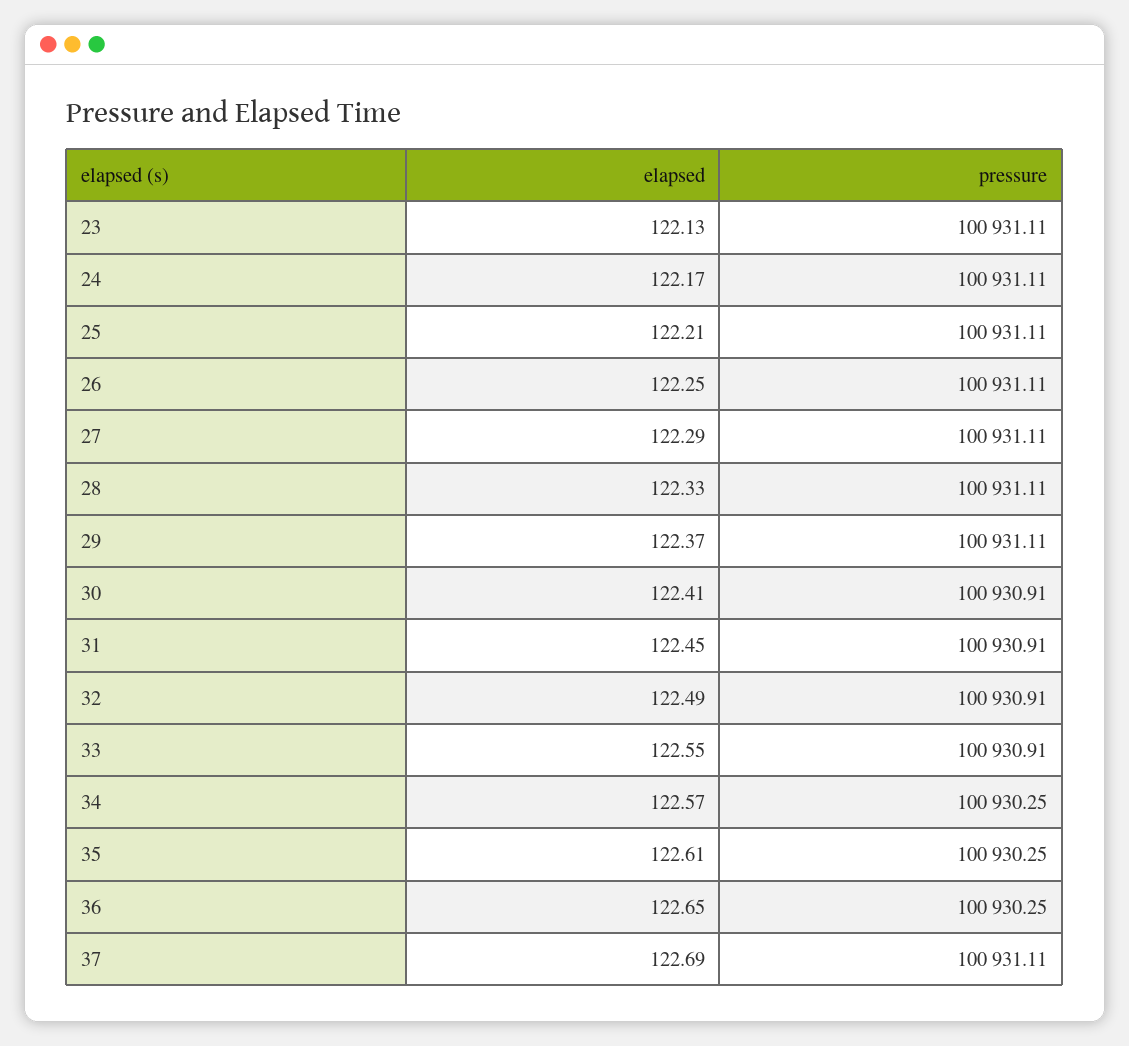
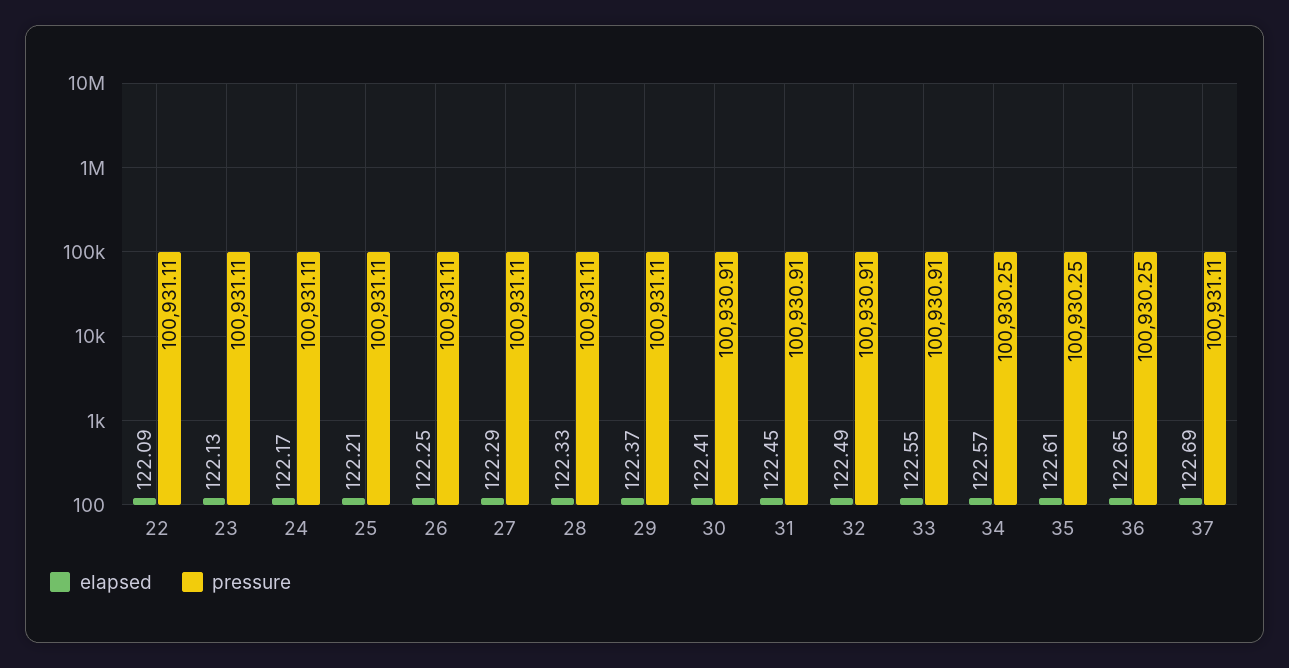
elapsed, 22: none -> 122.09
pressure, 22: none -> 100931.11

